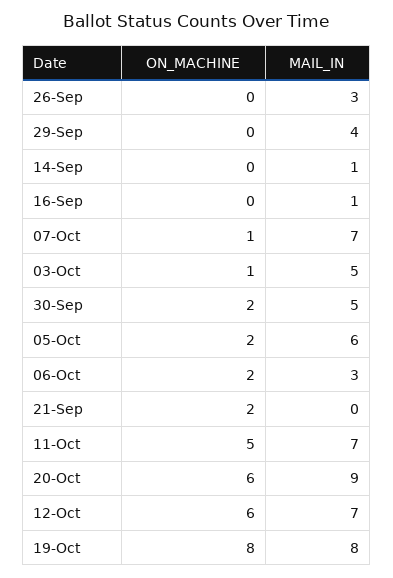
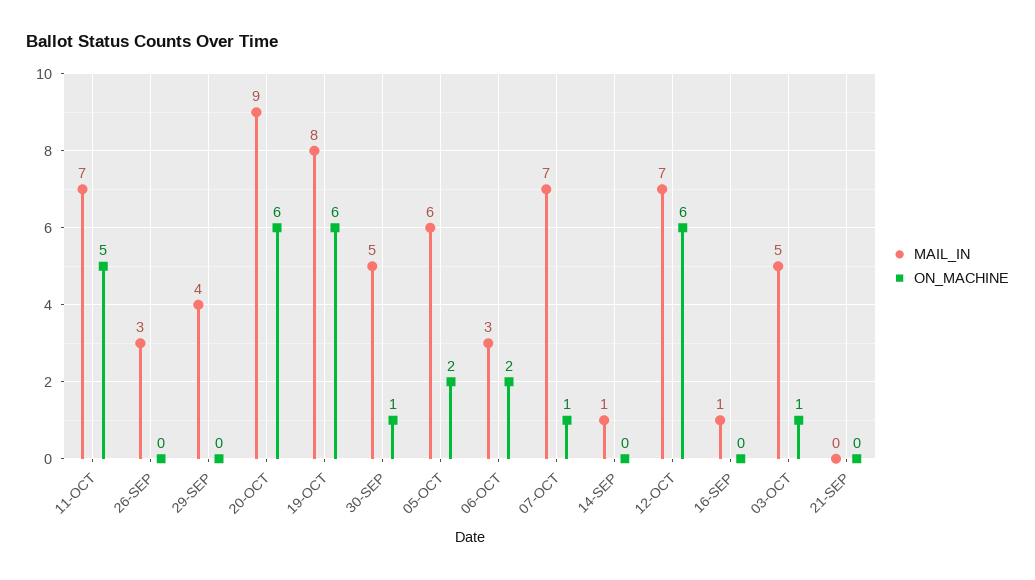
ON_MACHINE, 30-Sep: 2 -> 1
ON_MACHINE, 21-Sep: 2 -> 0
ON_MACHINE, 19-Oct: 8 -> 6

